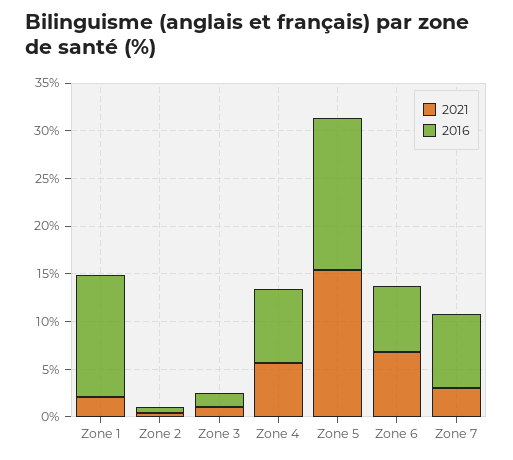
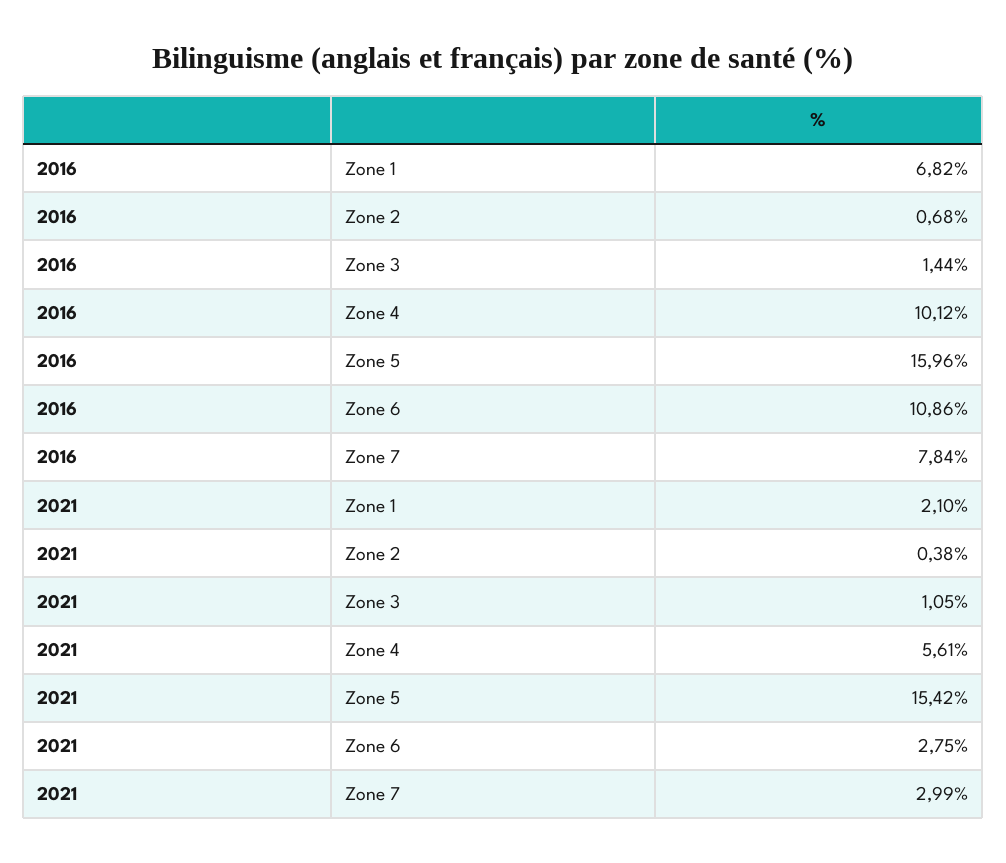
2016, Zone 1: 13 -> 6.82
2016, Zone 4: 8 -> 10.12
2021, Zone 6: 7 -> 2.75
2016, Zone 6: 7 -> 10.86

